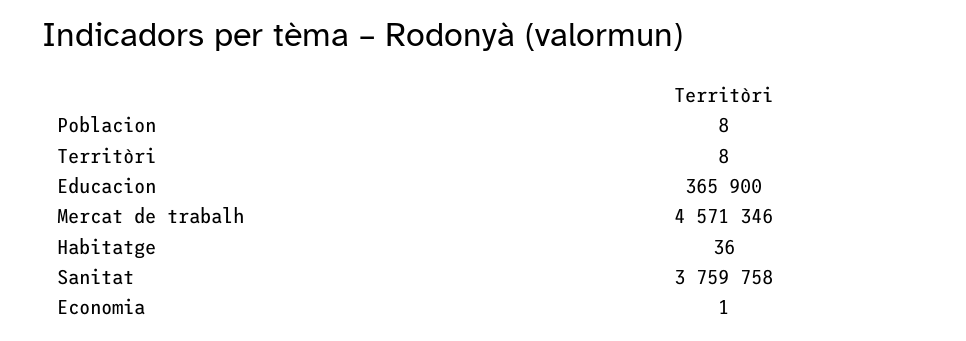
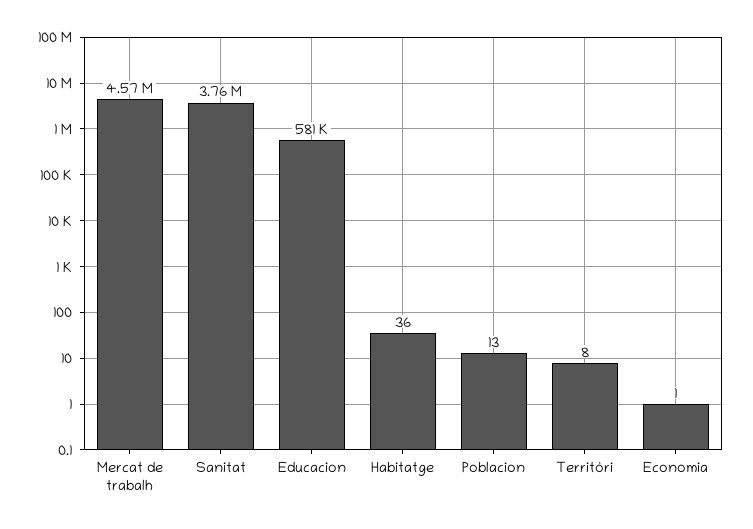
Poblacion: 8 -> 13
Educacion: 365900 -> 581000

